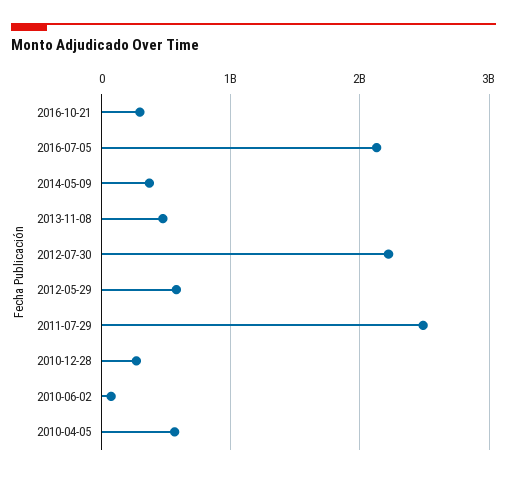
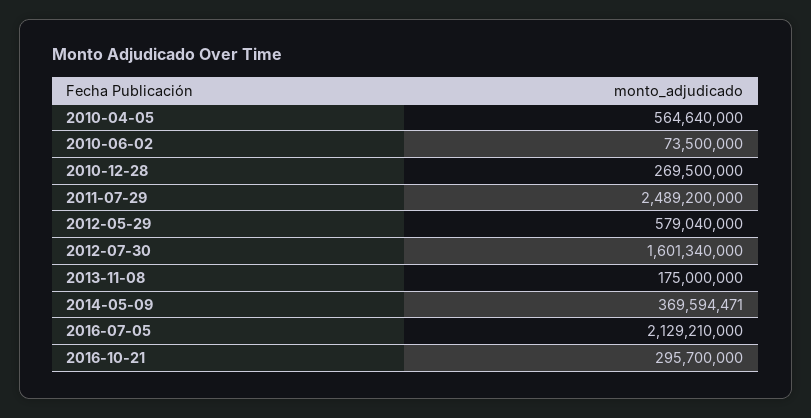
2013-11-08: 500000000 -> 175000000
2012-07-30: 2200000000 -> 1601340000

